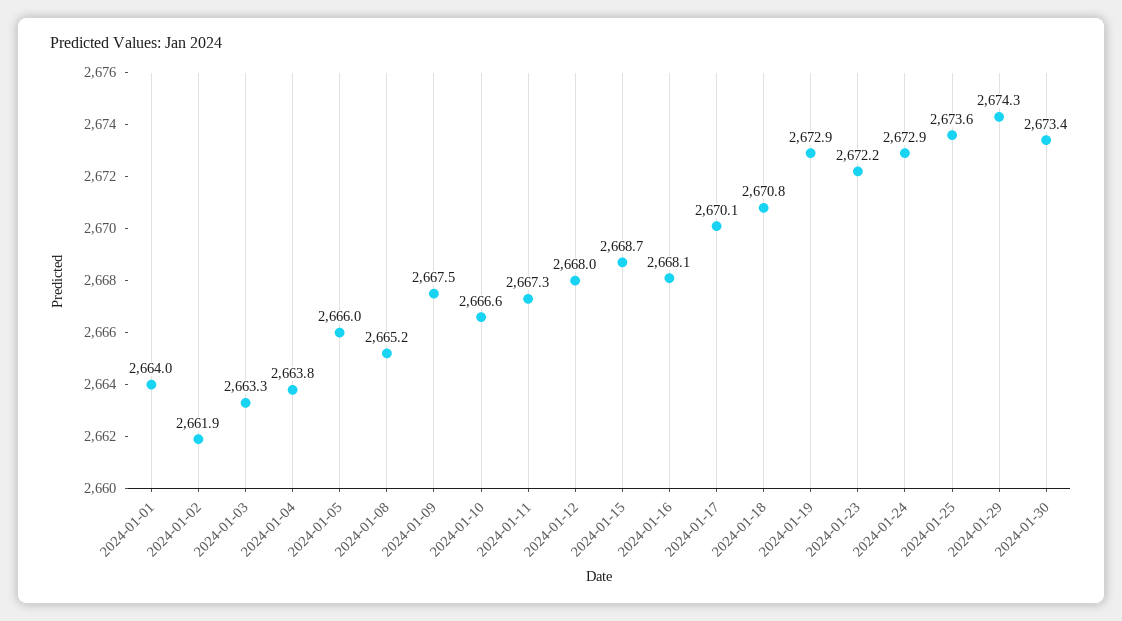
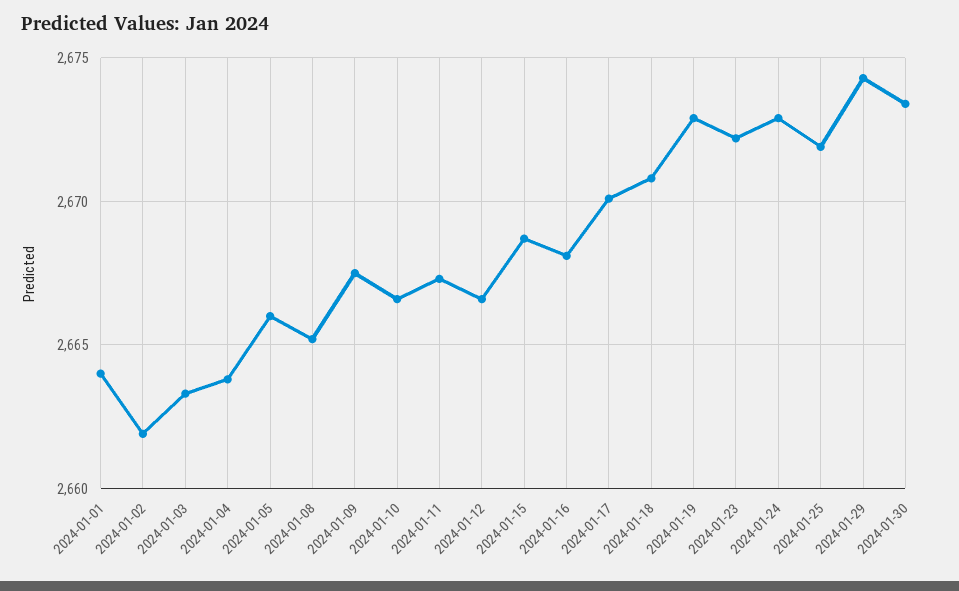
2024-01-12: 2668 -> 2666.5
2024-01-25: 2673.6 -> 2672

